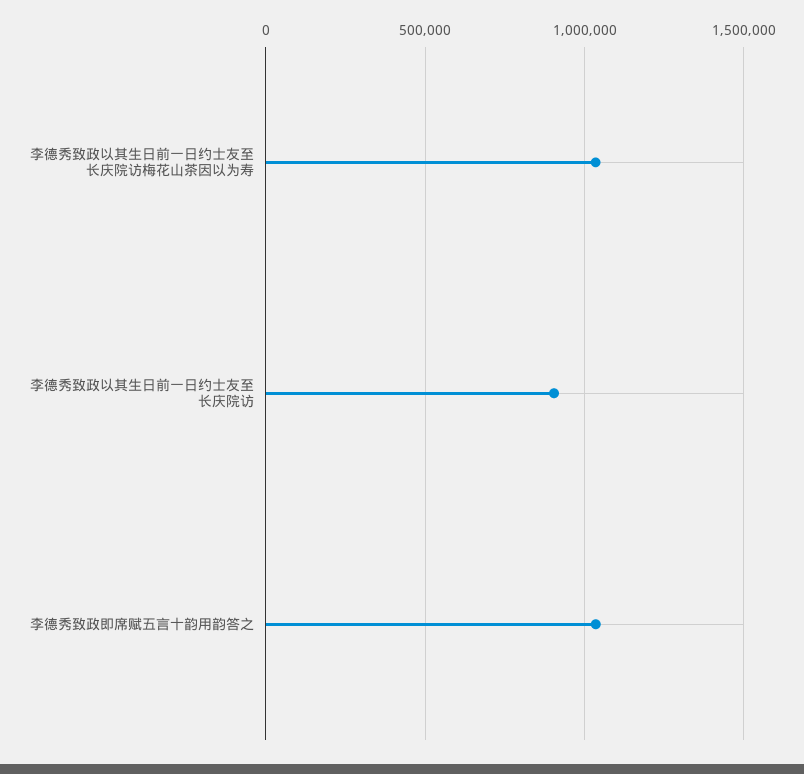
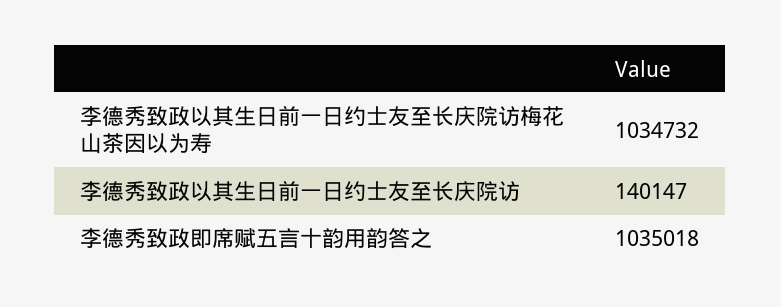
李德秀致政以其生日前一日约士友至长庆院访: 900000 -> 140147

